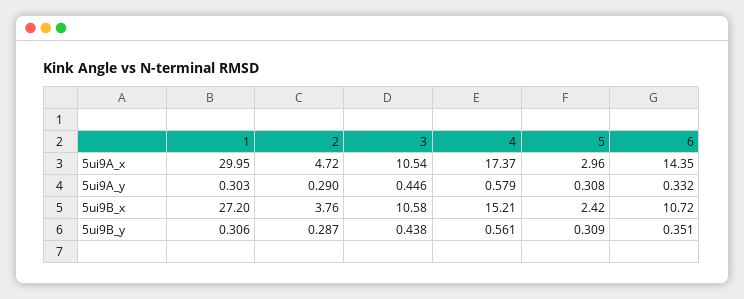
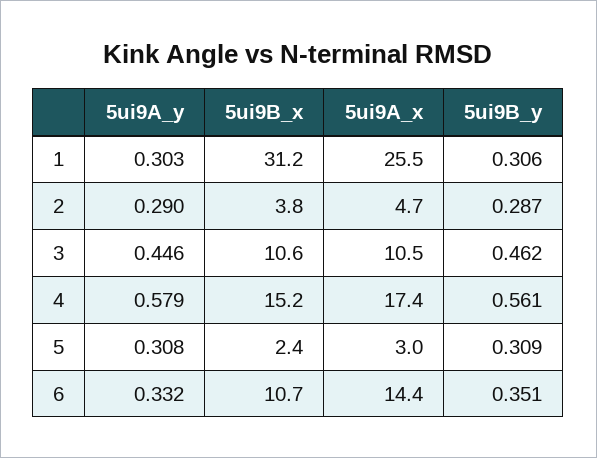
1, 5ui9A_x: 29.95 -> 25.5
1, 5ui9B_x: 27.2 -> 31.2
3, 5ui9B_y: 0.438 -> 0.462

